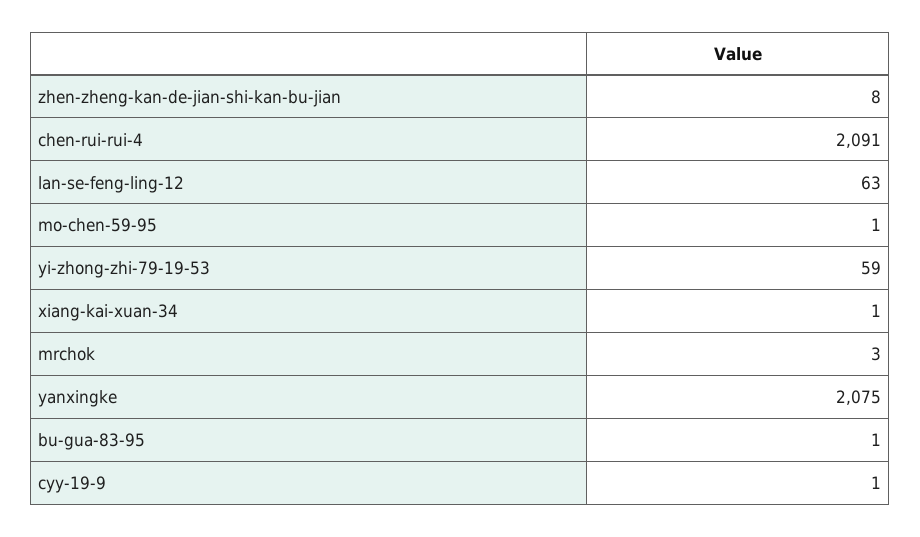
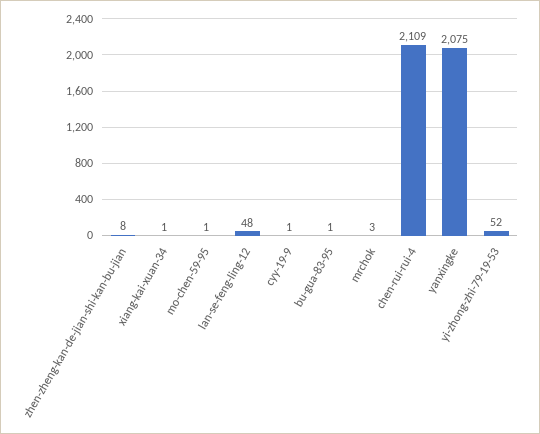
chen-rui-rui-4: 2091 -> 2109
lan-se-feng-ling-12: 63 -> 48
yi-zhong-zhi-79-19-53: 59 -> 52

